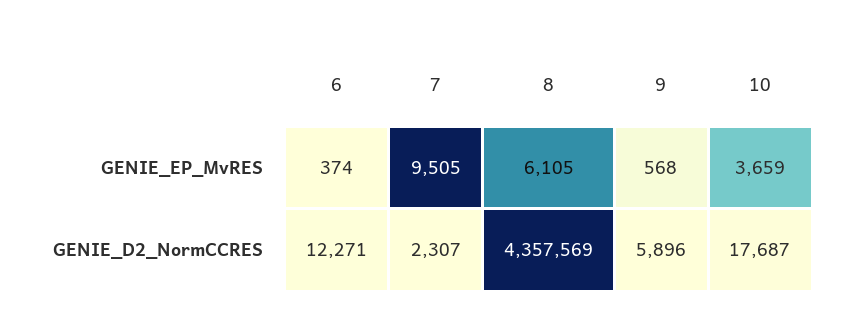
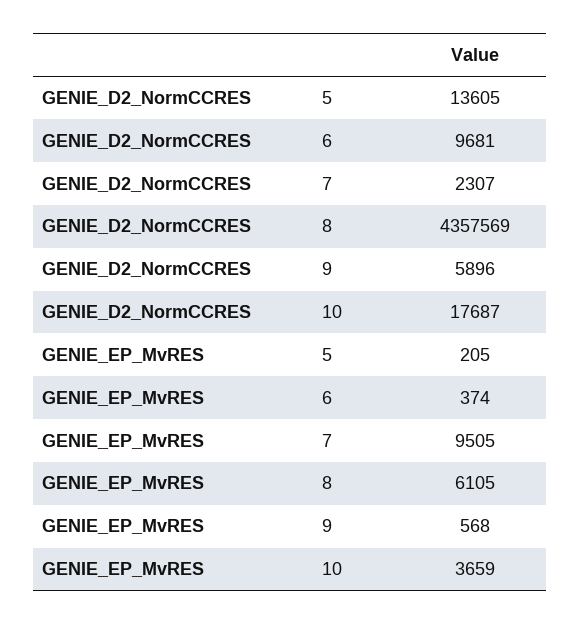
6, GENIE_D2_NormCCRES: 12271 -> 9681
5, GENIE_D2_NormCCRES: none -> 13605
5, GENIE_EP_MvRES: none -> 205

